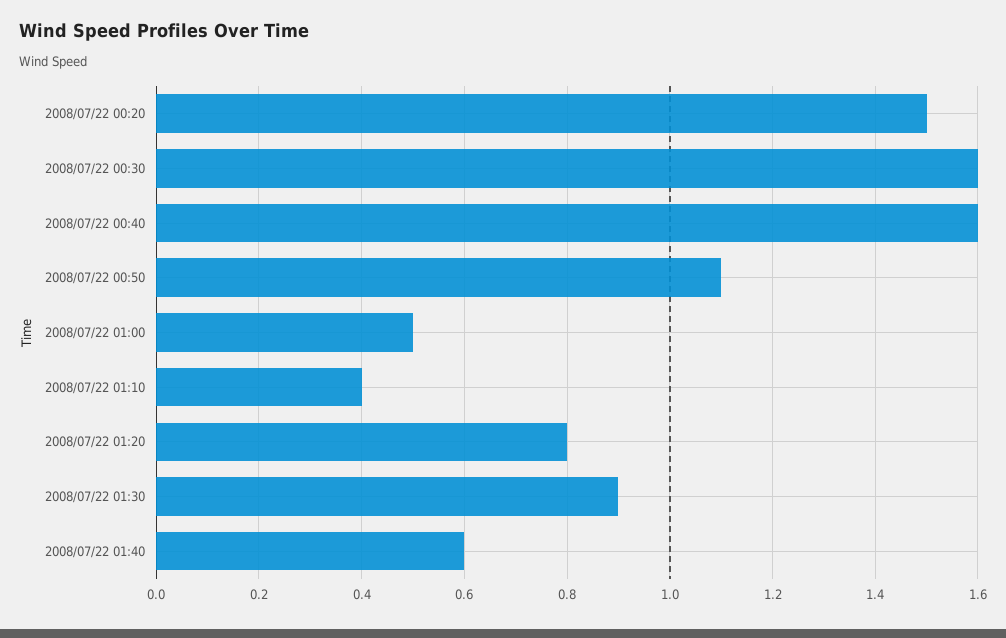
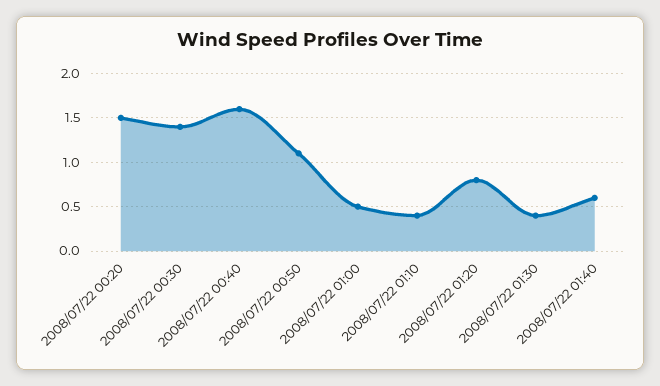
2008/07/22 00:30: 1.6 -> 1.4
2008/07/22 01:30: 0.9 -> 0.4

